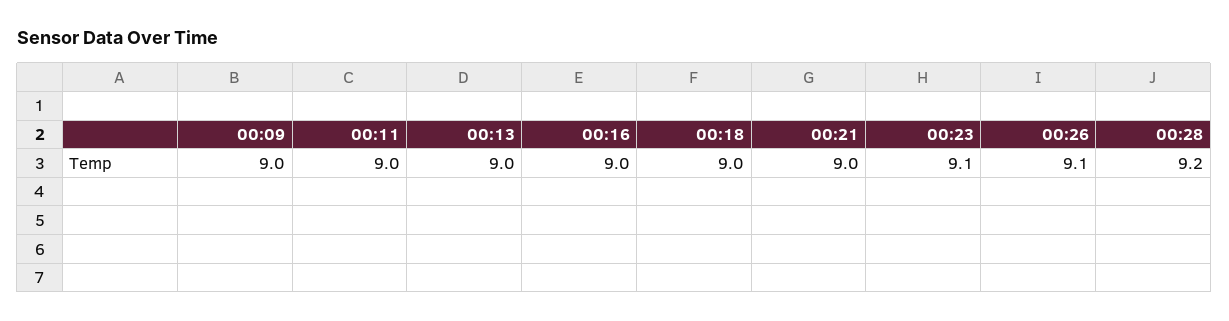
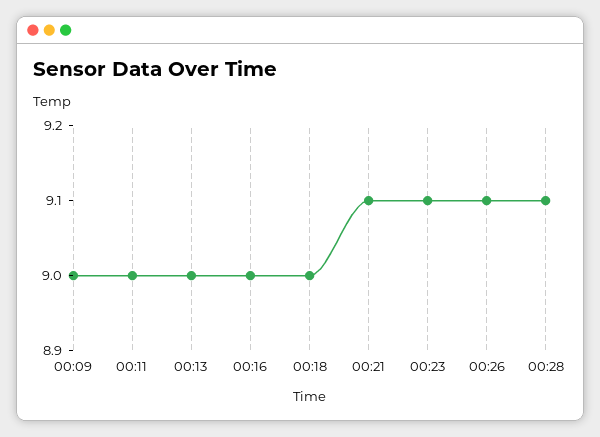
00:21: 9 -> 9.1
00:28: 9.2 -> 9.1

